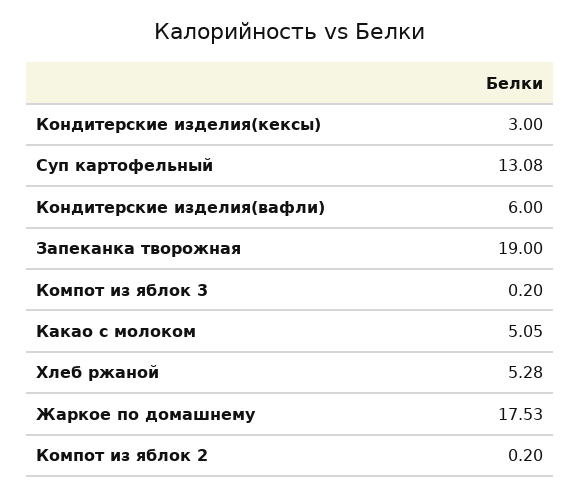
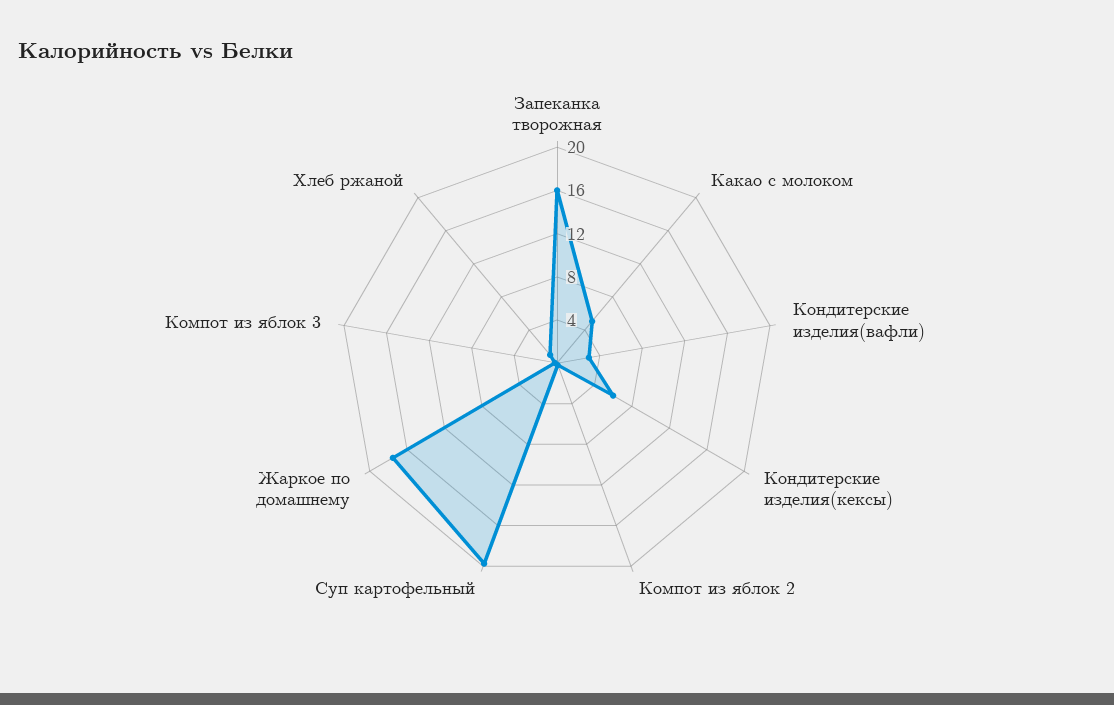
Кондитерские изделия(кексы): 3 -> 6
Суп картофельный: 13.08 -> 20
Кондитерские изделия(вафли): 6 -> 3
Запеканка творожная: 19 -> 16
Хлеб ржаной: 5.28 -> 1

